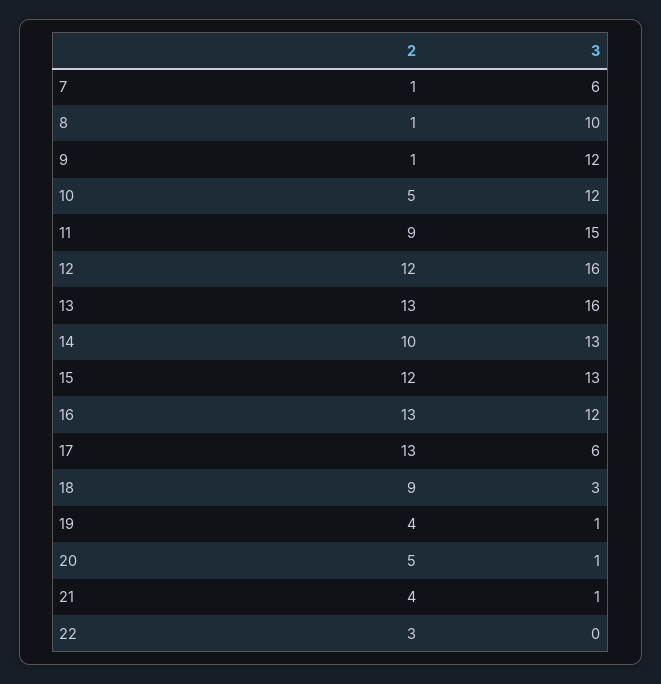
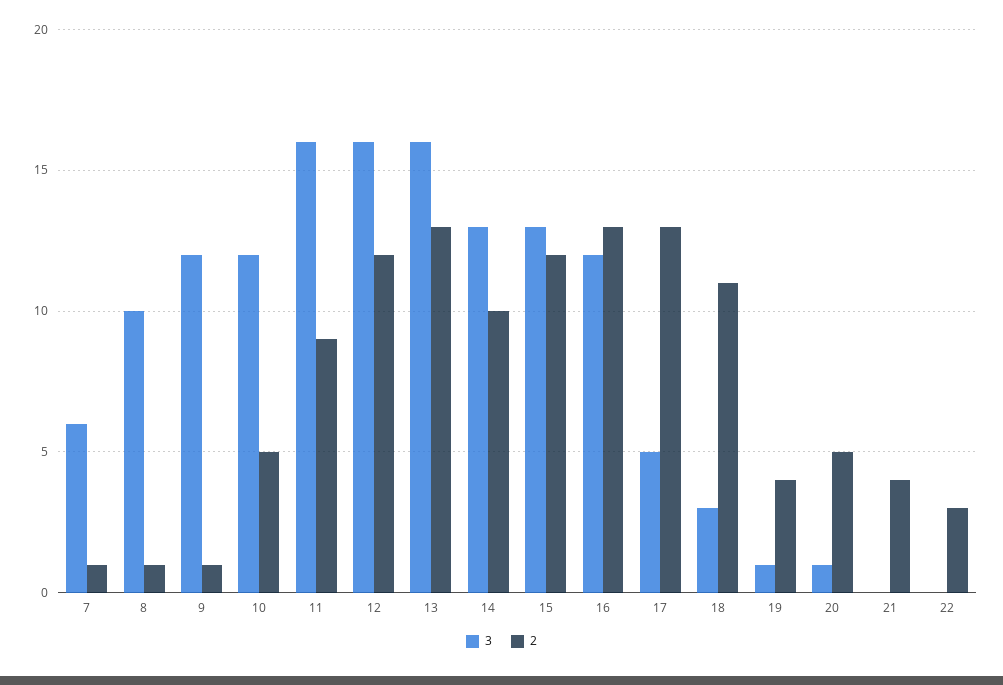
3, 11: 15 -> 16
3, 17: 6 -> 5
2, 18: 9 -> 11
3, 21: 1 -> 0

